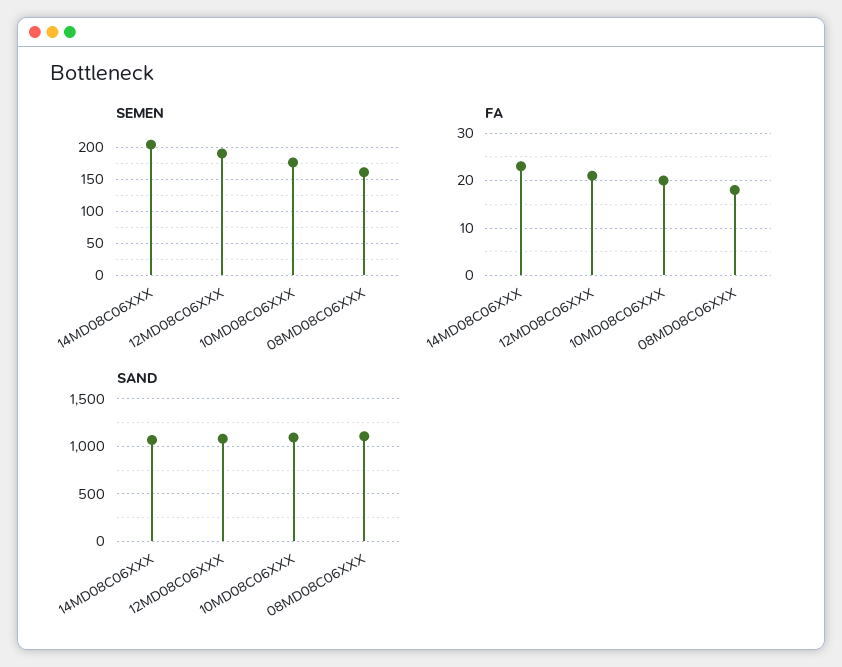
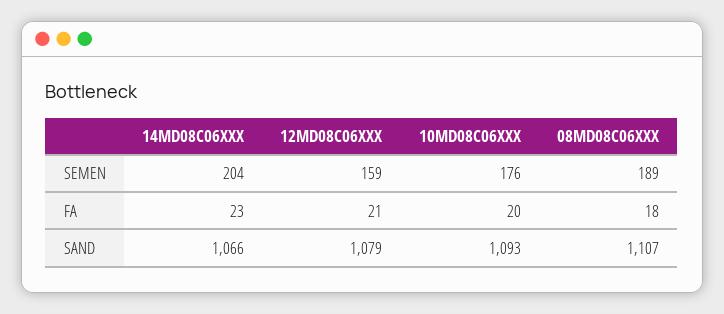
SEMEN, 12MD08C06XXX: 190 -> 159
SEMEN, 08MD08C06XXX: 160 -> 189

